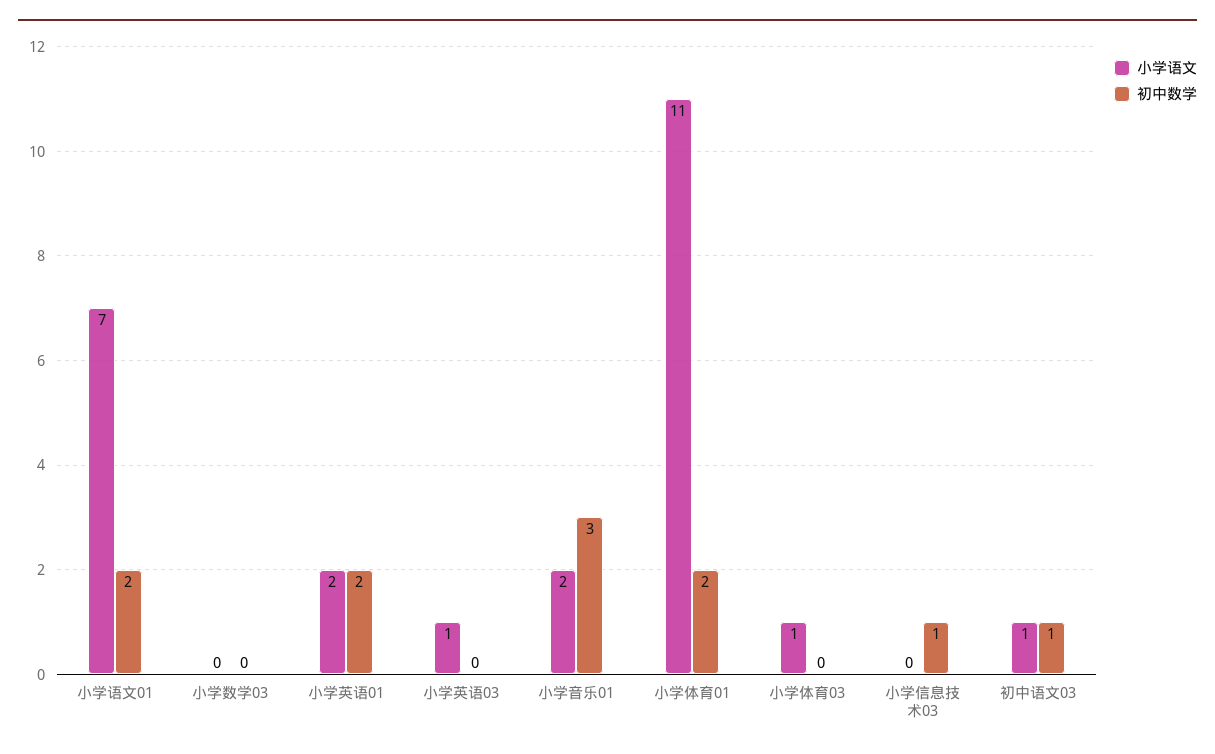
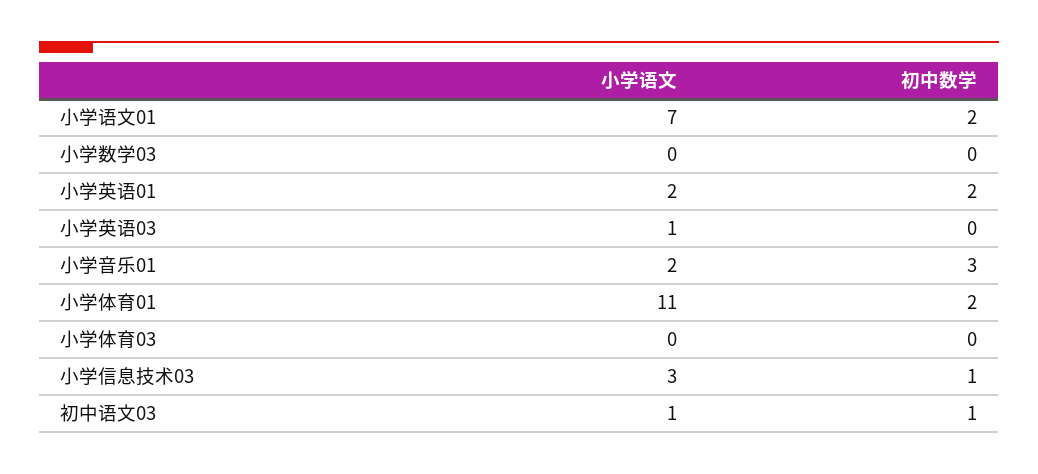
小学语文, 小学体育03: 1 -> 0
小学语文, 小学信息技术03: 0 -> 3

